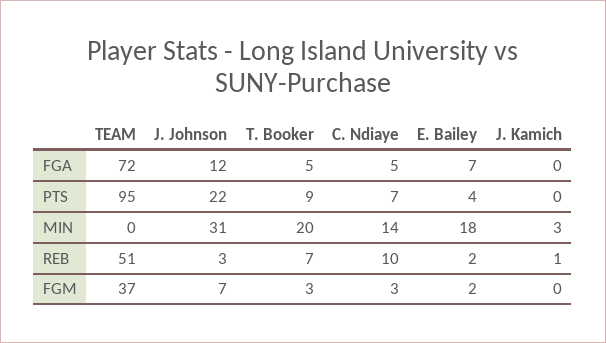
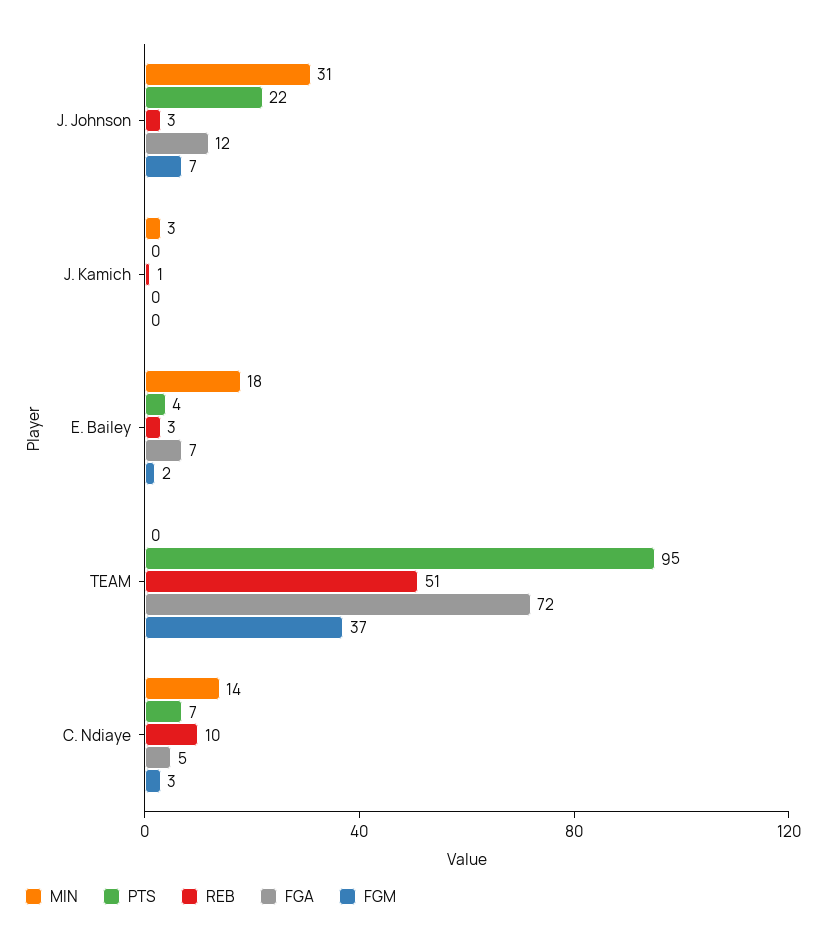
FGA, T. Booker: 5 -> none
PTS, T. Booker: 9 -> none
MIN, T. Booker: 20 -> none
REB, T. Booker: 7 -> none
REB, E. Bailey: 2 -> 3
FGM, T. Booker: 3 -> none

